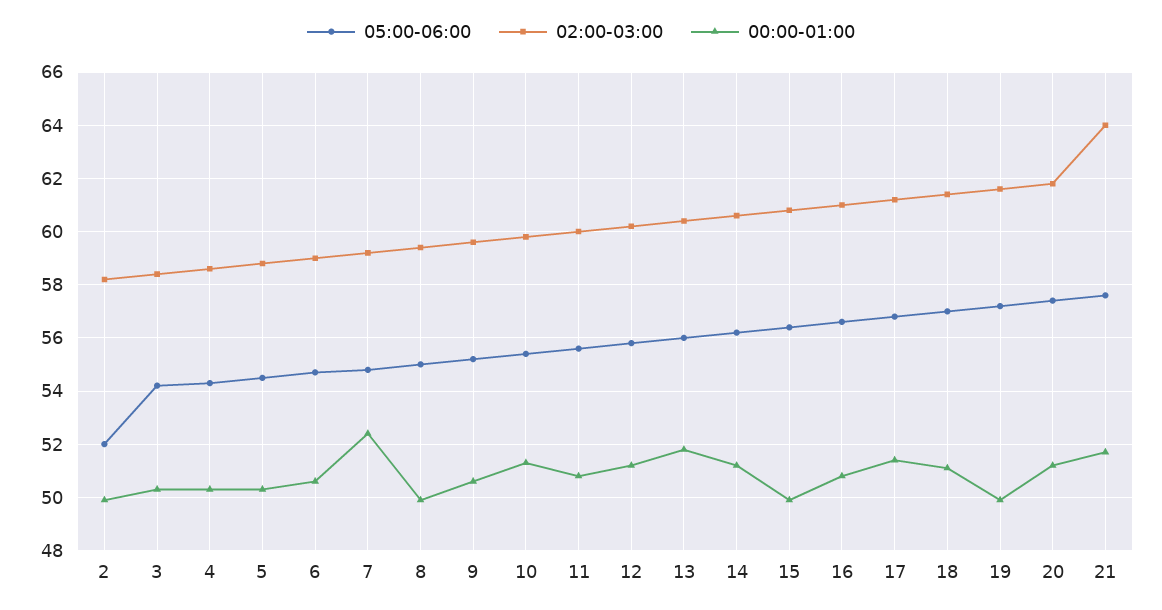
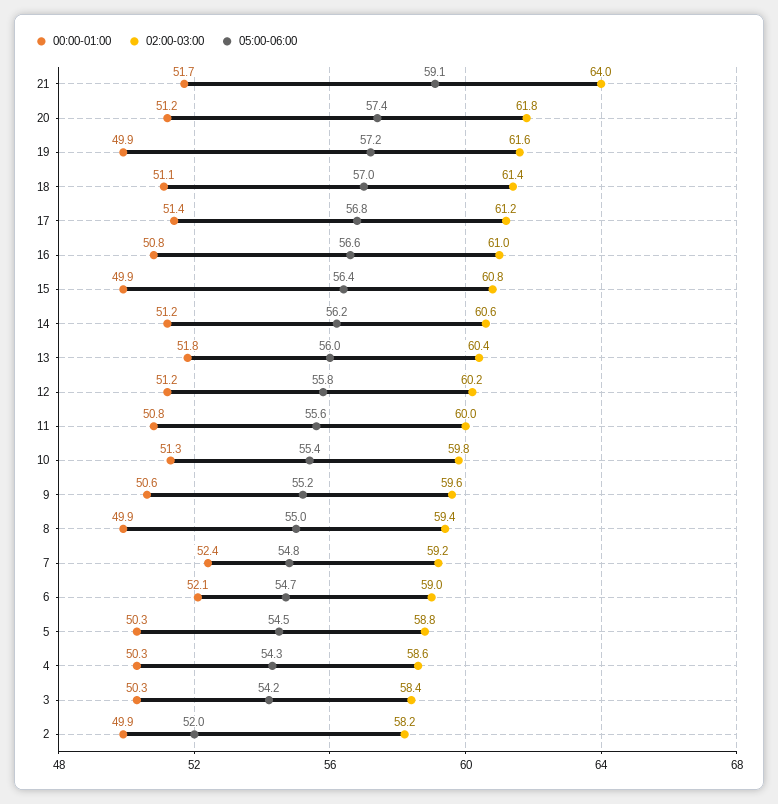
00:00-01:00, 6: 50.5 -> 52.1
05:00-06:00, 21: 57.5 -> 59.1

